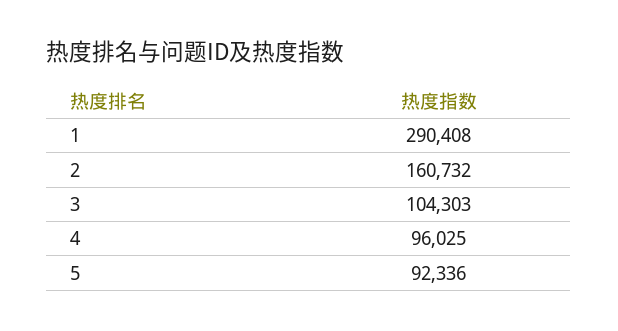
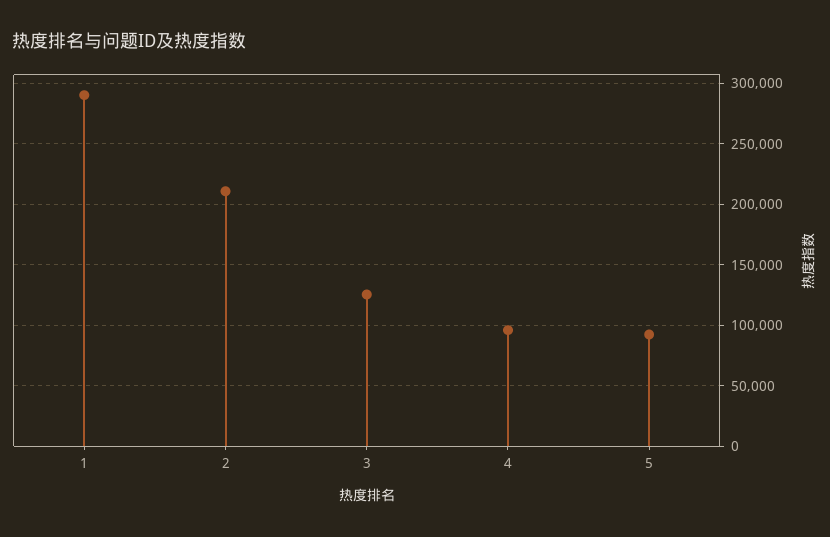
2: 160732 -> 210000
3: 104303 -> 125000

